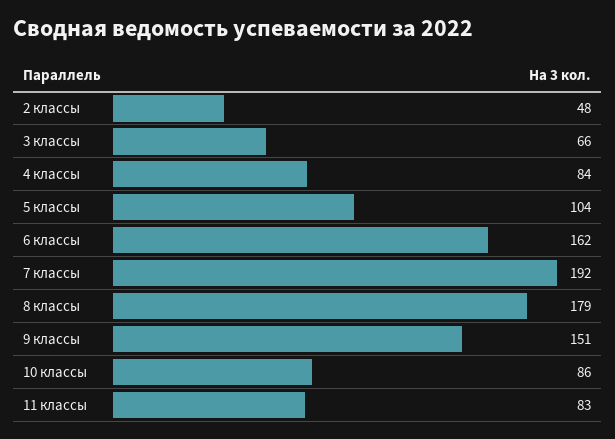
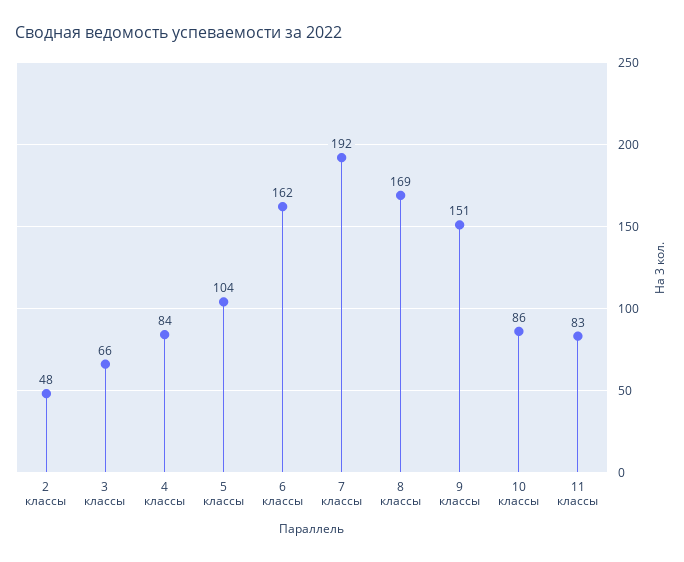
8 классы: 179 -> 169

